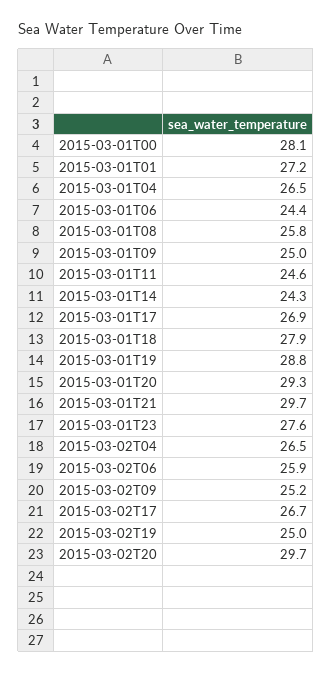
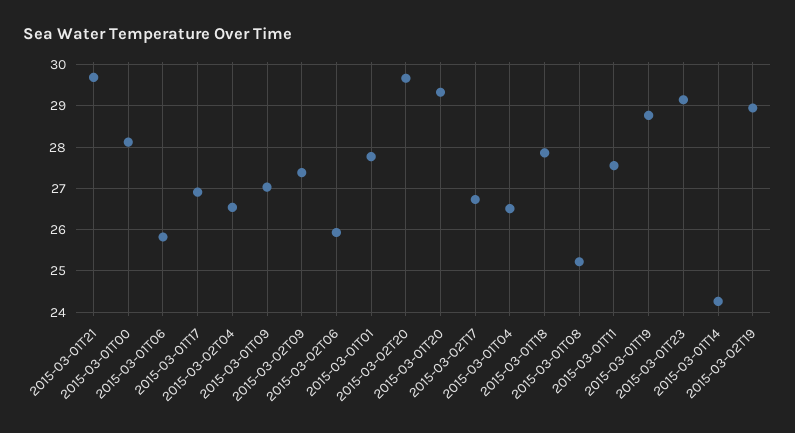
2015-03-01T01: 27.2 -> 27.8
2015-03-01T06: 24.4 -> 25.8
2015-03-01T08: 25.8 -> 25.2
2015-03-01T09: 25 -> 27
2015-03-01T11: 24.6 -> 27.6
2015-03-01T23: 27.6 -> 29.2
2015-03-02T09: 25.2 -> 27.4
2015-03-02T19: 25 -> 29

